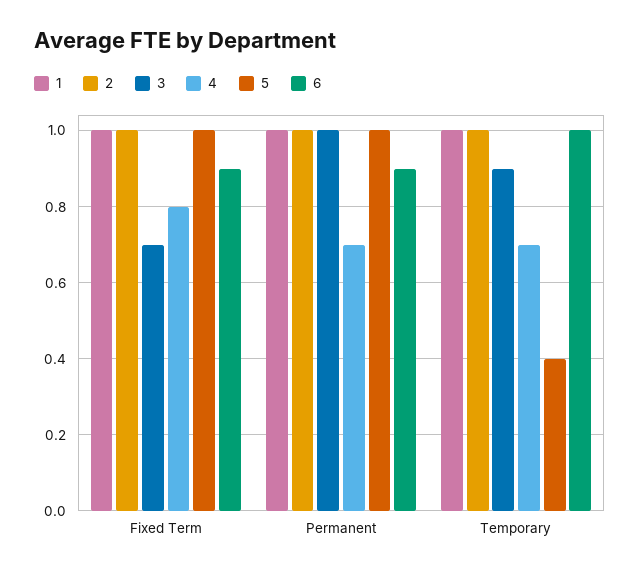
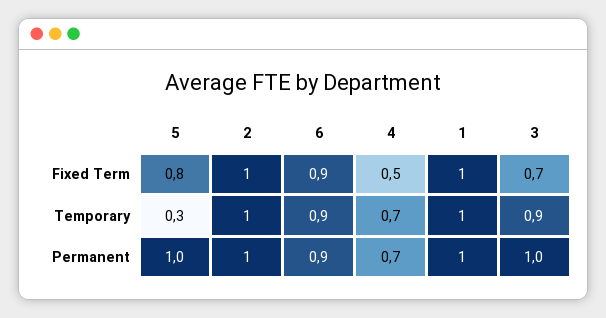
4, Fixed Term: 0.8 -> 0.5
5, Fixed Term: 1 -> 0.8
5, Temporary: 0.4 -> 0.3
6, Temporary: 1 -> 0.9

